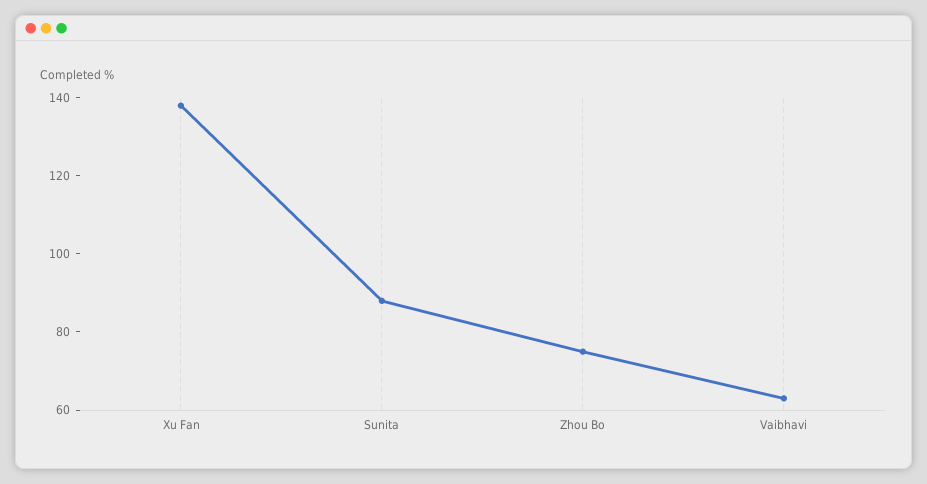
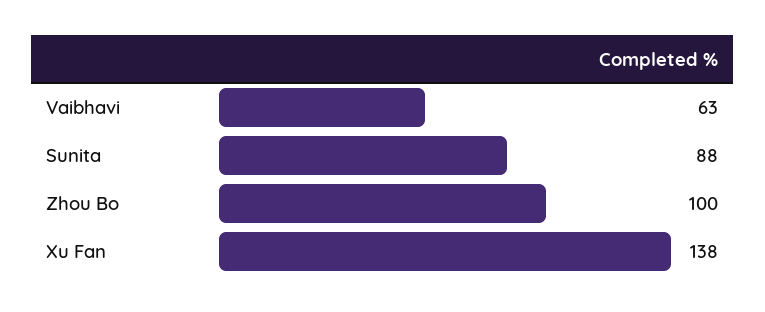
Zhou Bo: 75 -> 100

